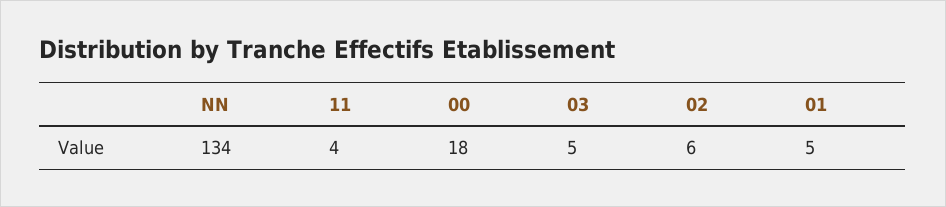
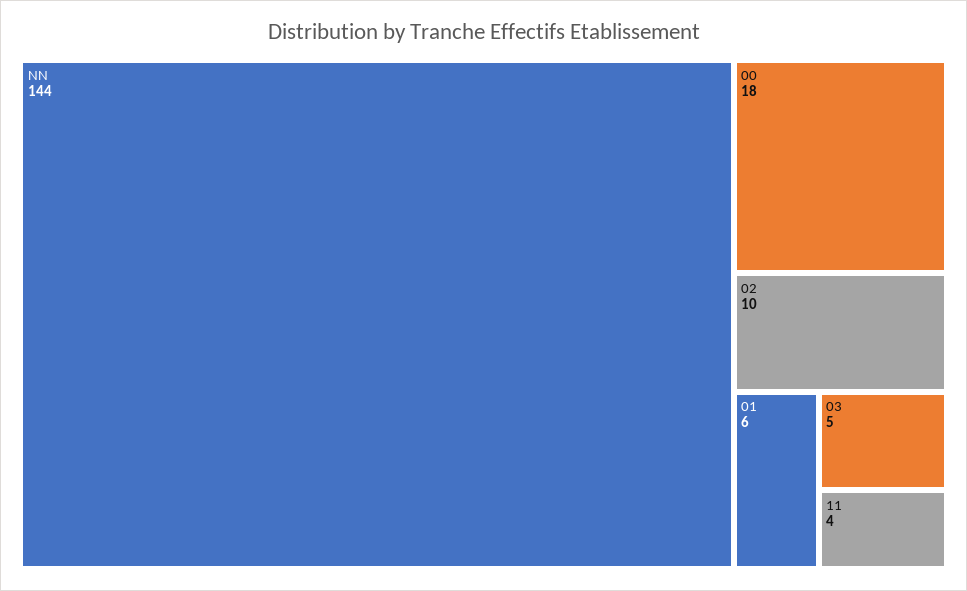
NN: 134 -> 144
02: 6 -> 10
01: 5 -> 6

